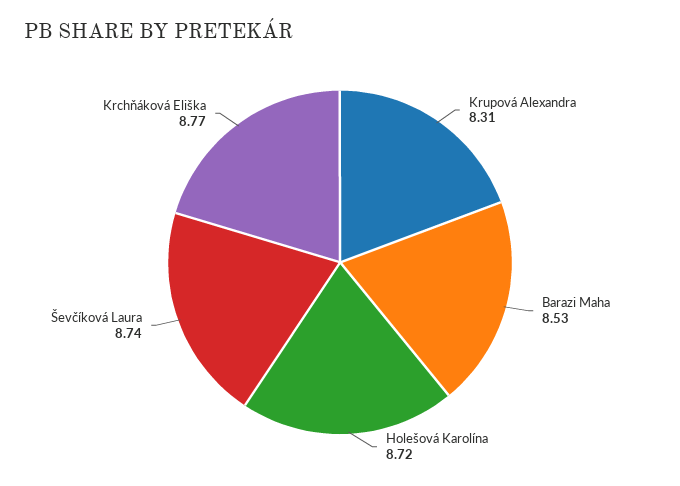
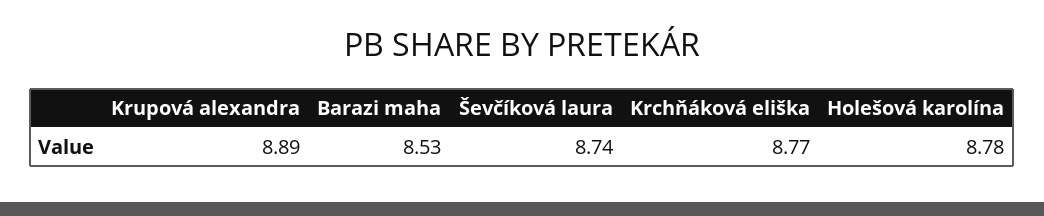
Krupová Alexandra: 8.31 -> 8.89
Holešová Karolína: 8.72 -> 8.78

